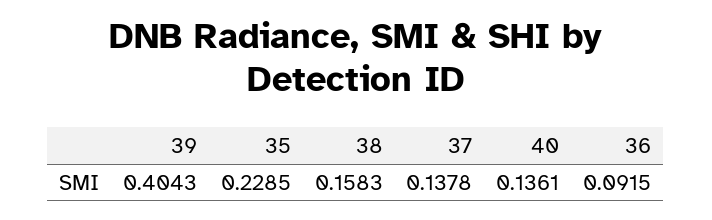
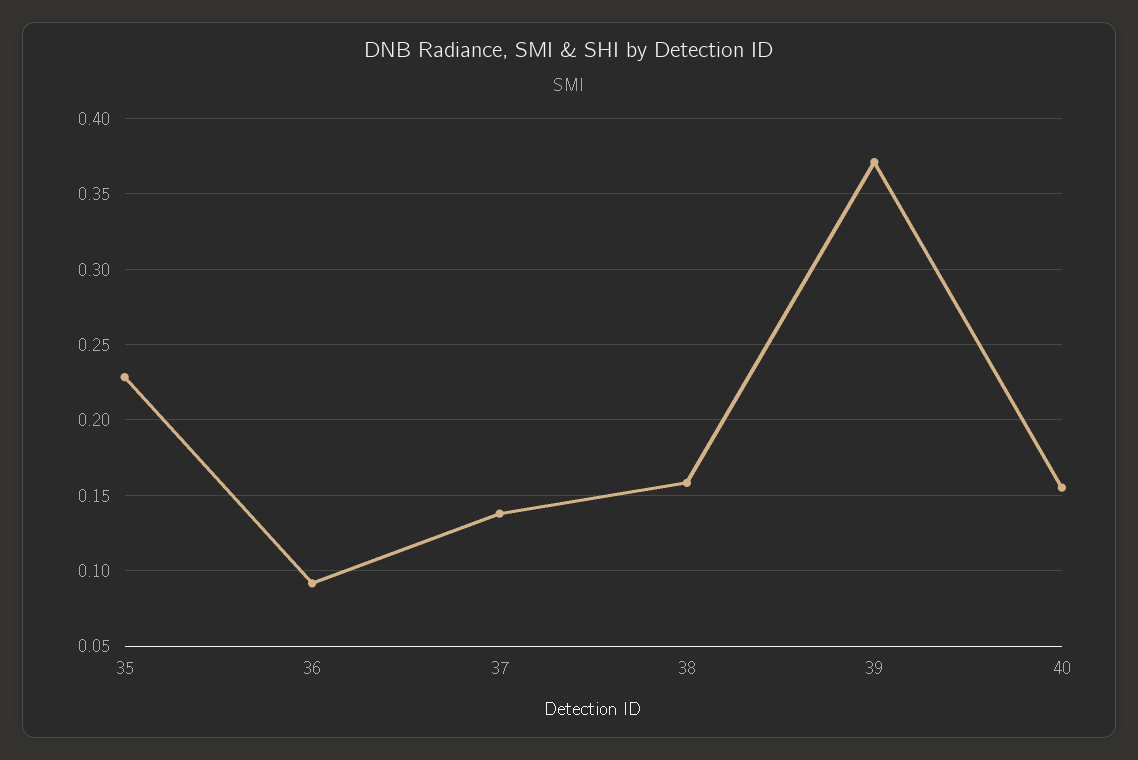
39: 0.4043 -> 0.37
40: 0.1361 -> 0.155

